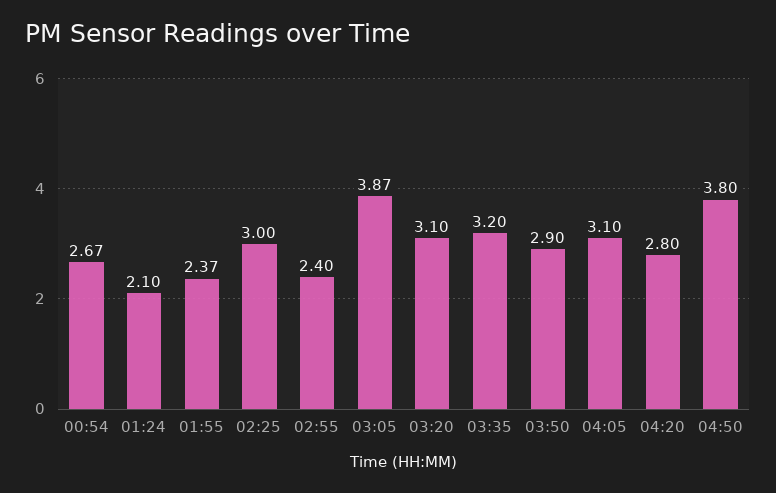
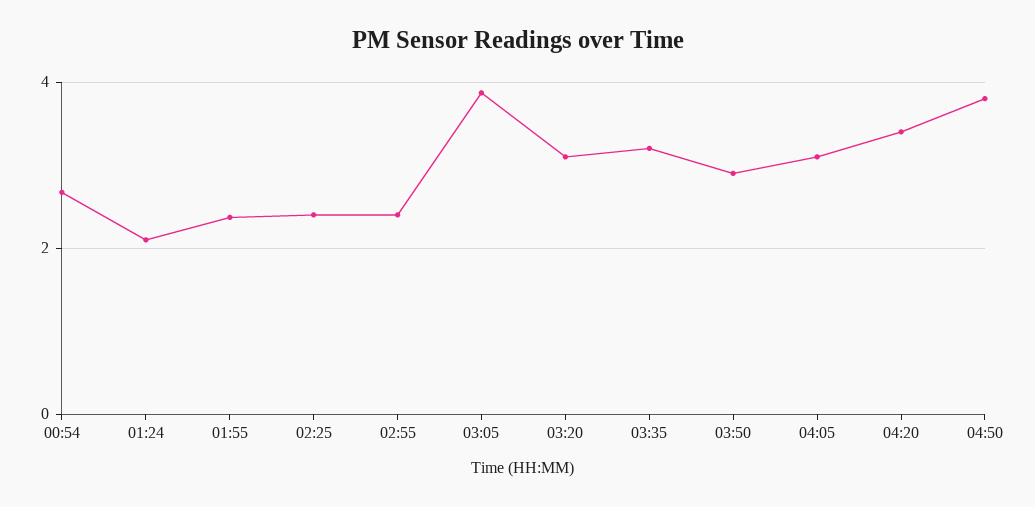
02:25: 3 -> 2.4
04:20: 2.8 -> 3.4

